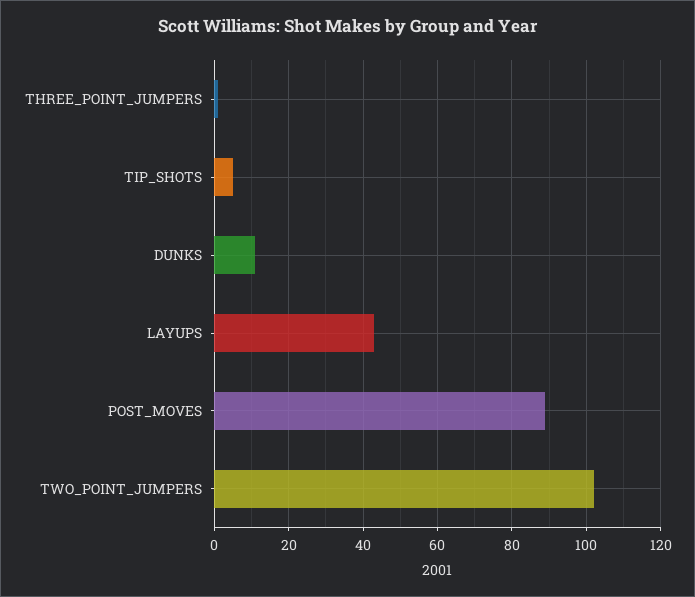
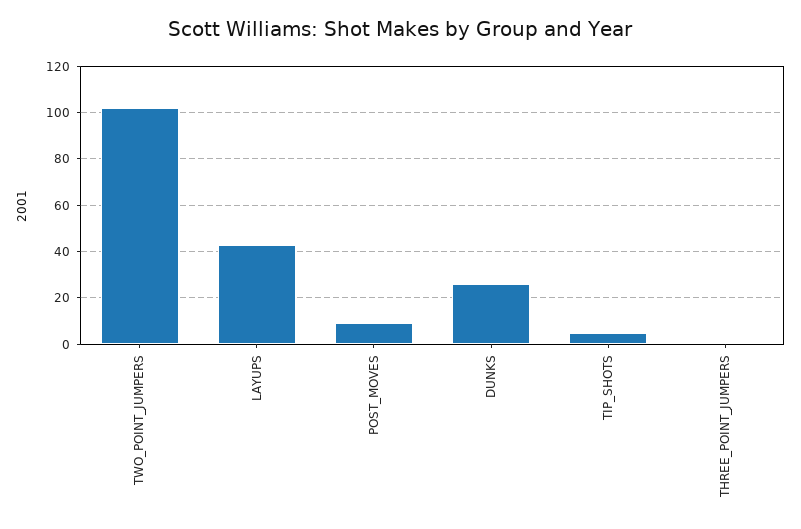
DUNKS: 10 -> 25
POST_MOVES: 90 -> 10

